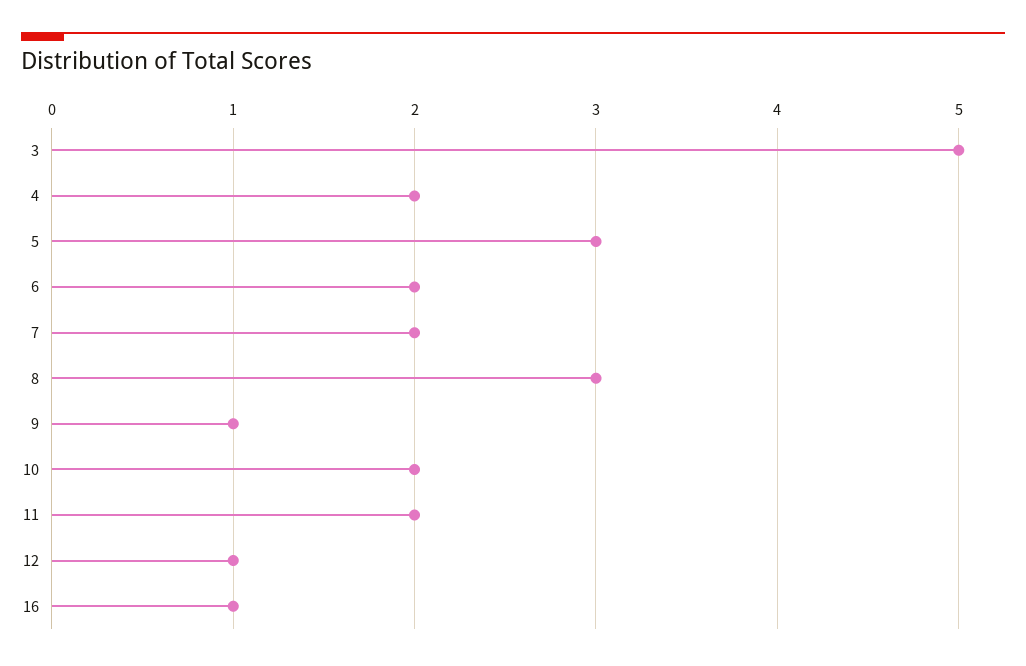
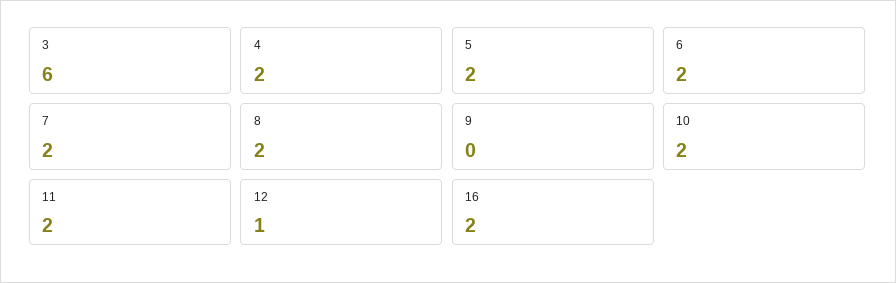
3: 5 -> 6
5: 3 -> 2
8: 3 -> 2
9: 1 -> 0
16: 1 -> 2

